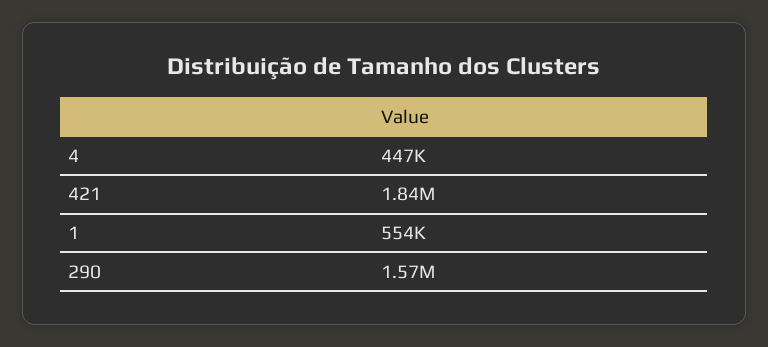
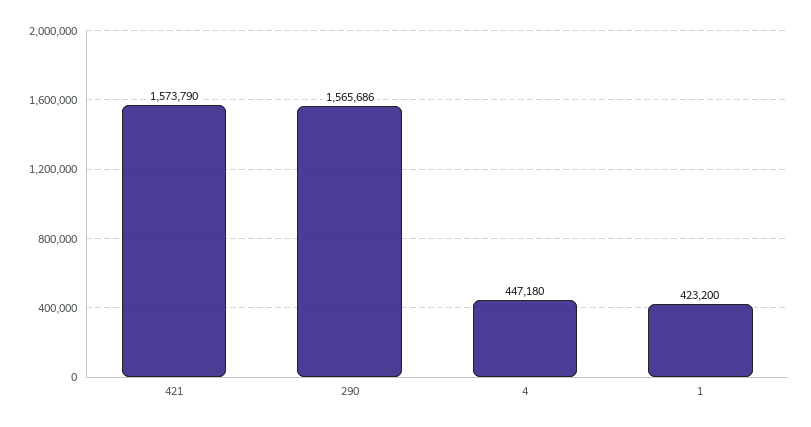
421: 1840000 -> 1573790
1: 554000 -> 423200

